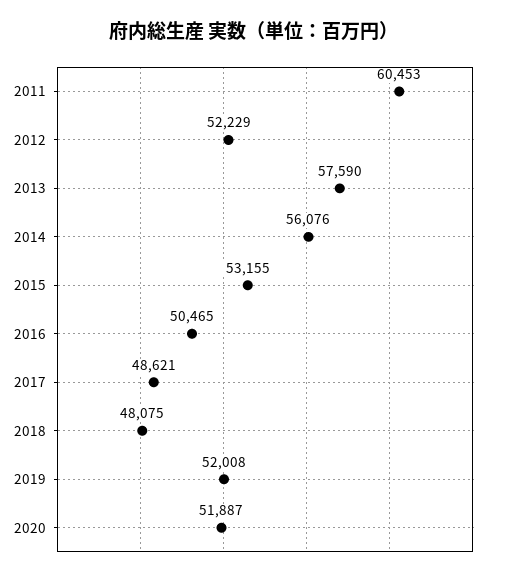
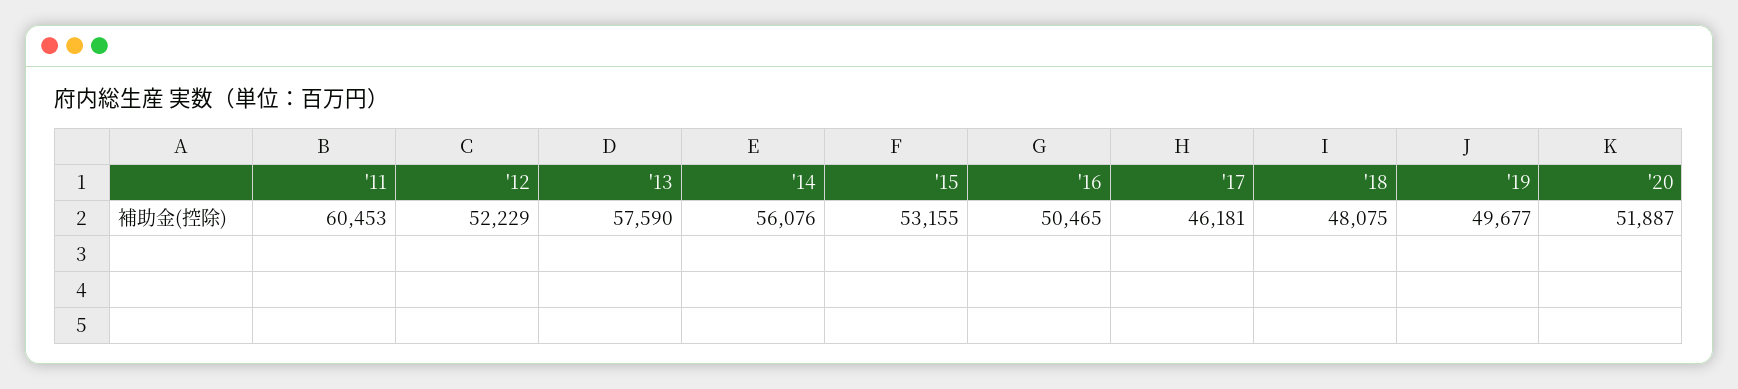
2017: 48621 -> 46181
2019: 52008 -> 49677

